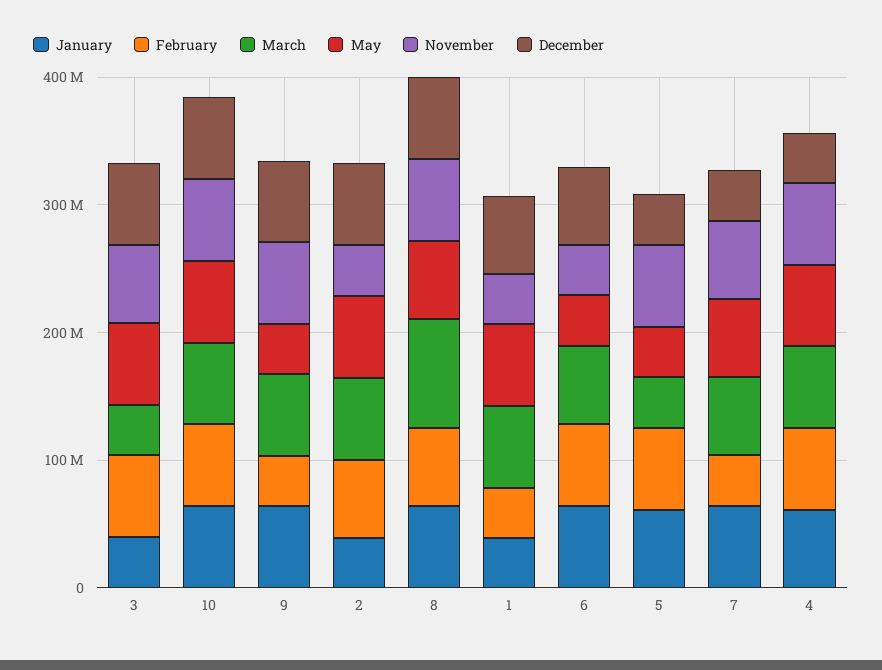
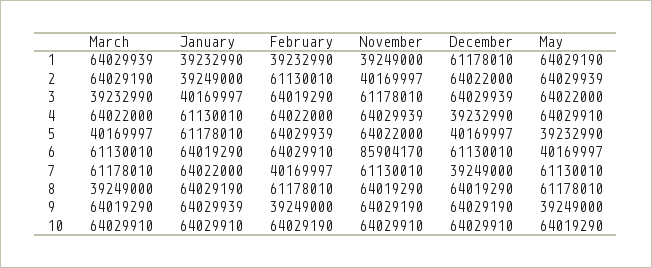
March, 8: 80000000 -> 39249000
November, 6: 40000000 -> 85904170

